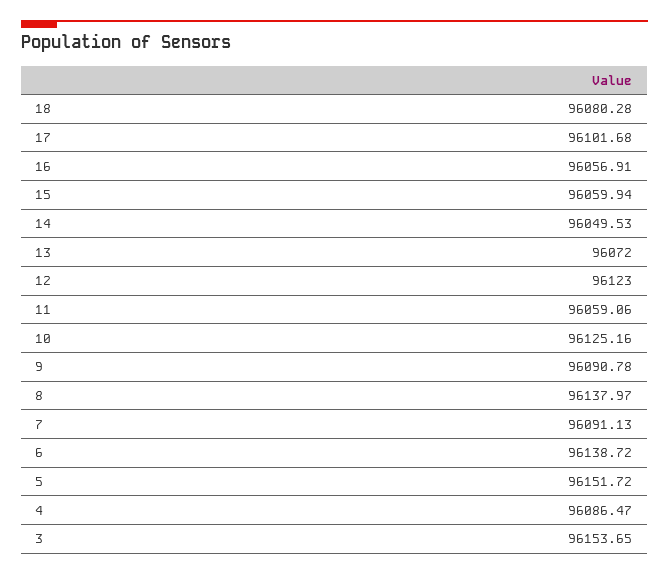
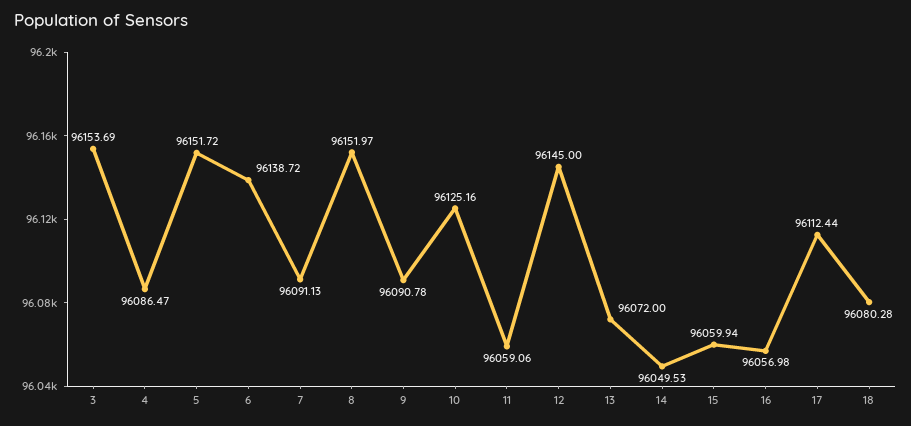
17: 96101.68 -> 96112.44
16: 96056.91 -> 96056.98
12: 96123 -> 96145
8: 96137.97 -> 96151.97
3: 96153.65 -> 96153.69

